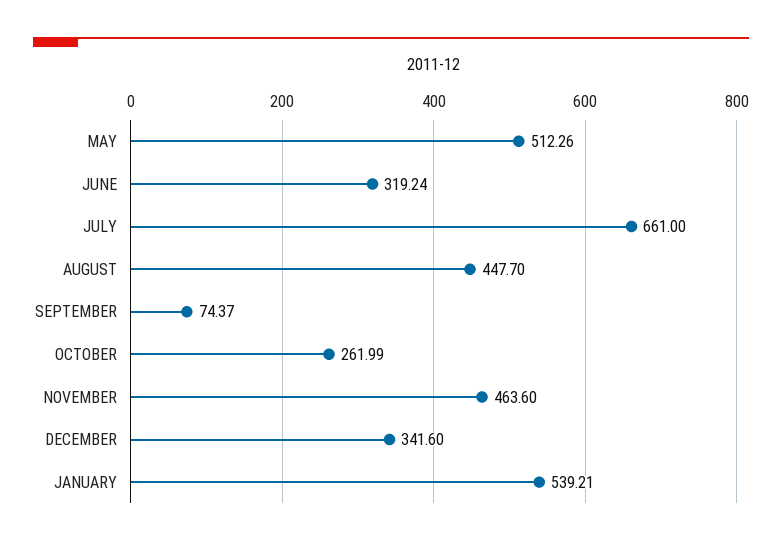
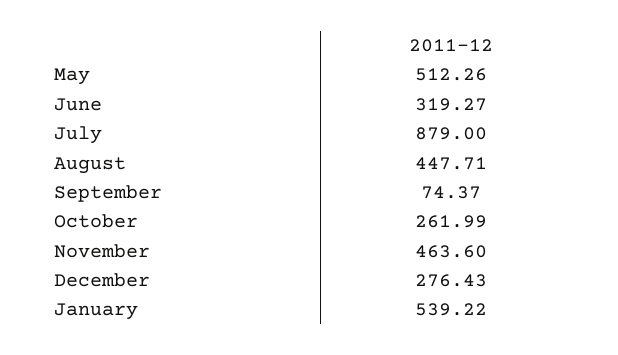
JUNE: 319.24 -> 319.27
JULY: 661 -> 879
AUGUST: 447.7 -> 447.71
DECEMBER: 341.6 -> 276.43
JANUARY: 539.21 -> 539.22

